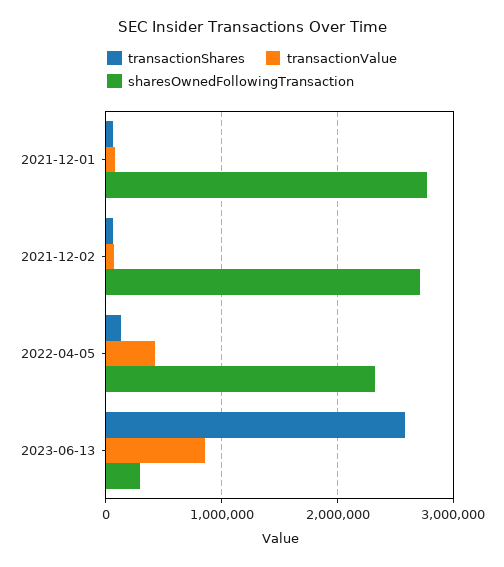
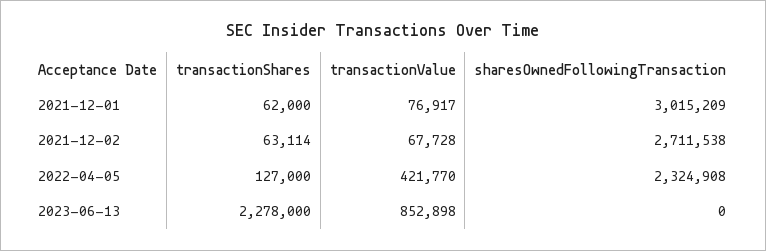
sharesOwnedFollowingTransaction, 2021-12-01: 2800000 -> 3015209
transactionShares, 2023-06-13: 2600000 -> 2278000
sharesOwnedFollowingTransaction, 2023-06-13: 300000 -> 0

